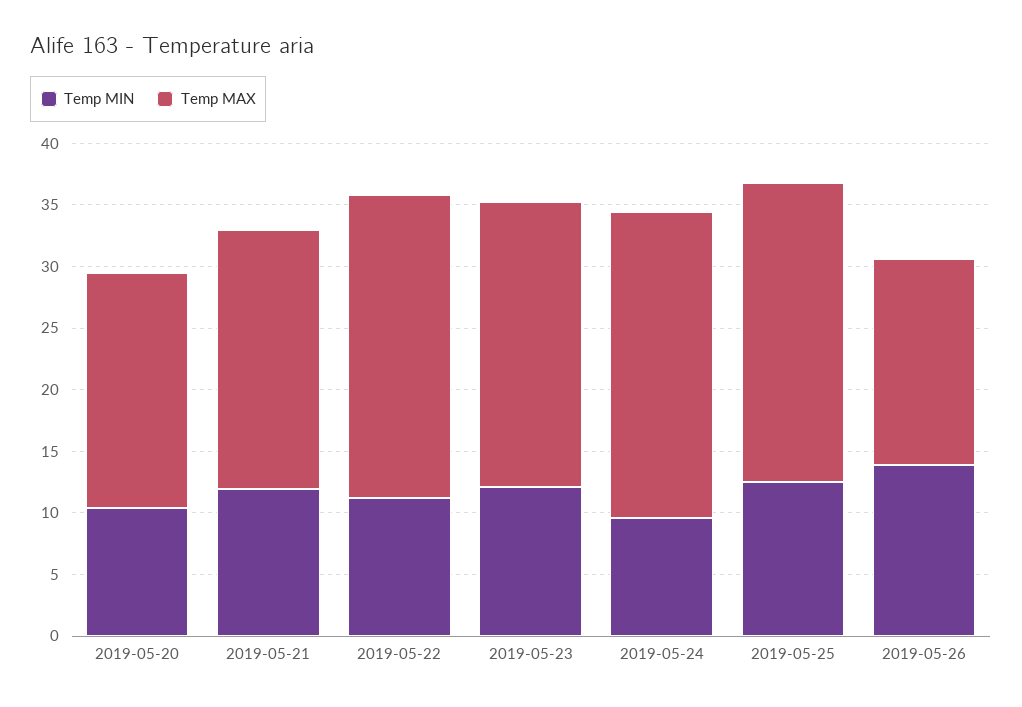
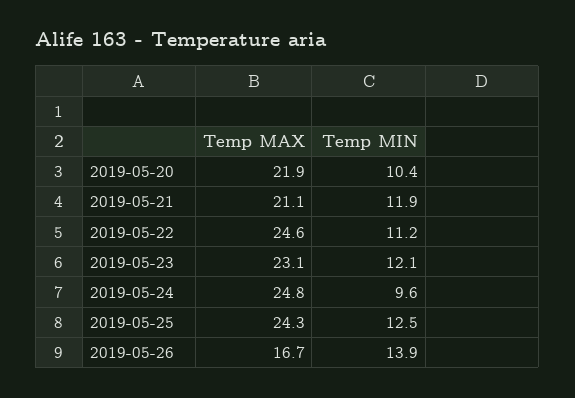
Temp MAX, 2019-05-20: 19 -> 21.9

